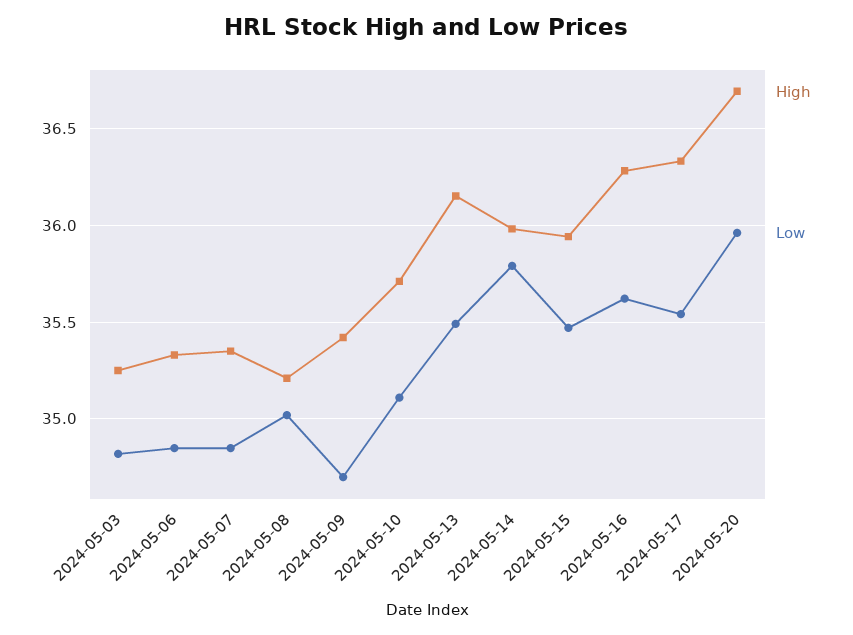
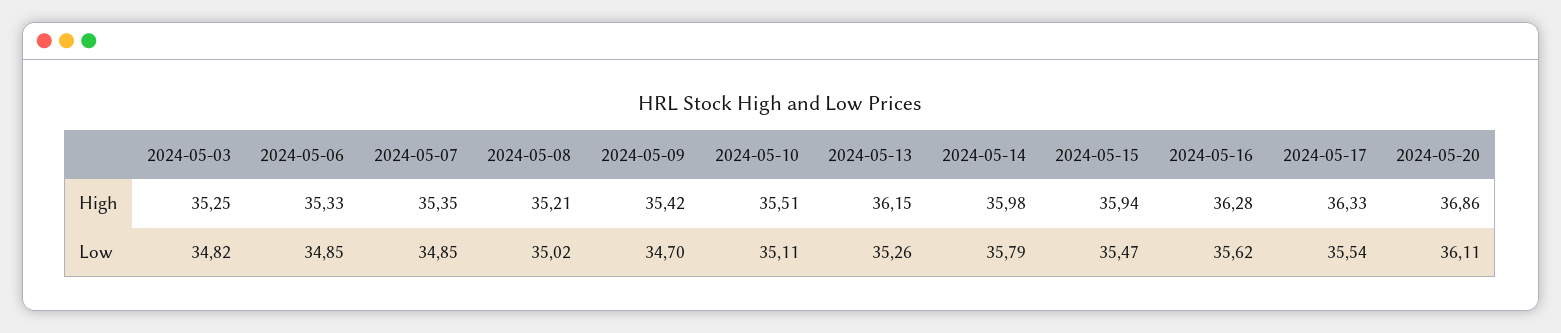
High, 2024-05-10: 35.7 -> 35.51
Low, 2024-05-13: 35.5 -> 35.26
High, 2024-05-20: 36.7 -> 36.86
Low, 2024-05-20: 35.95 -> 36.11

